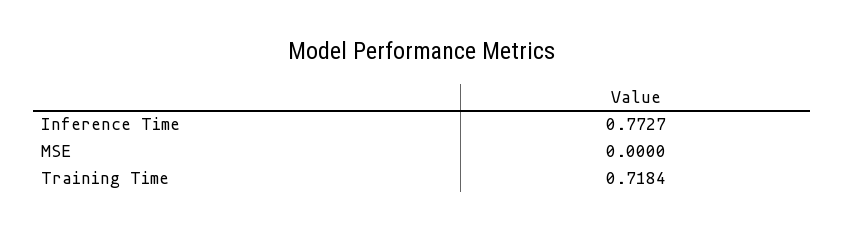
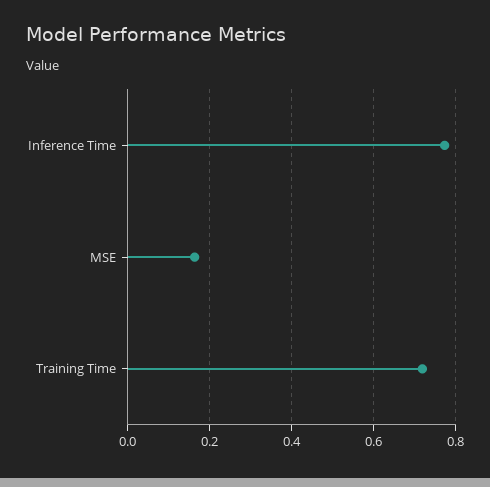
MSE: 0 -> 0.16

